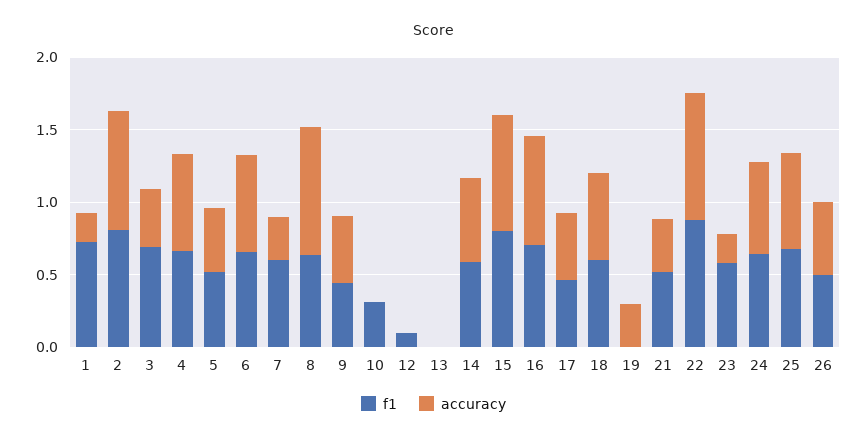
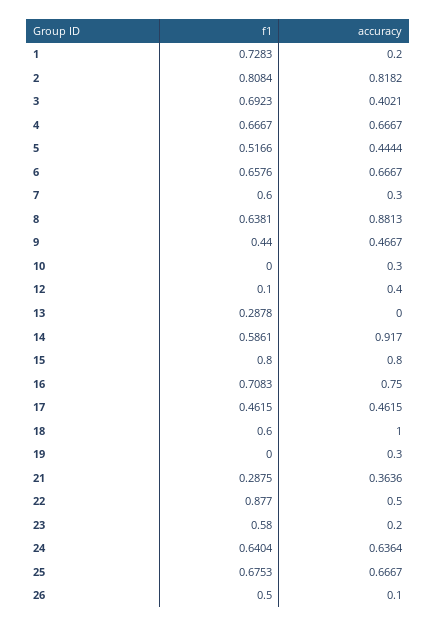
f1, 10: 0.3 -> 0
accuracy, 10: 0 -> 0.3
accuracy, 12: 0 -> 0.4
f1, 13: 0 -> 0.2878
accuracy, 14: 0.6 -> 0.917
accuracy, 18: 0.6 -> 1
f1, 21: 0.5 -> 0.2875
accuracy, 22: 0.9 -> 0.5
accuracy, 26: 0.5 -> 0.1

